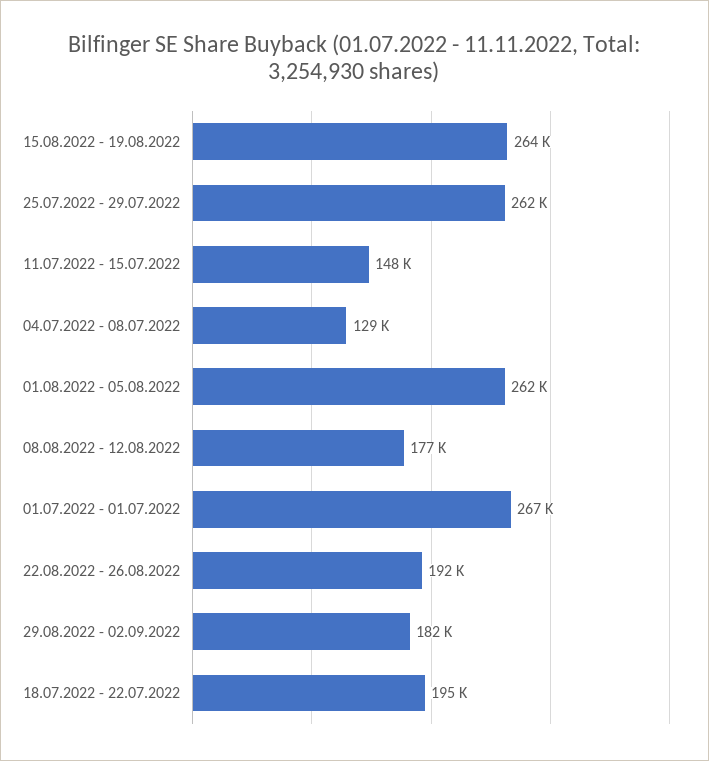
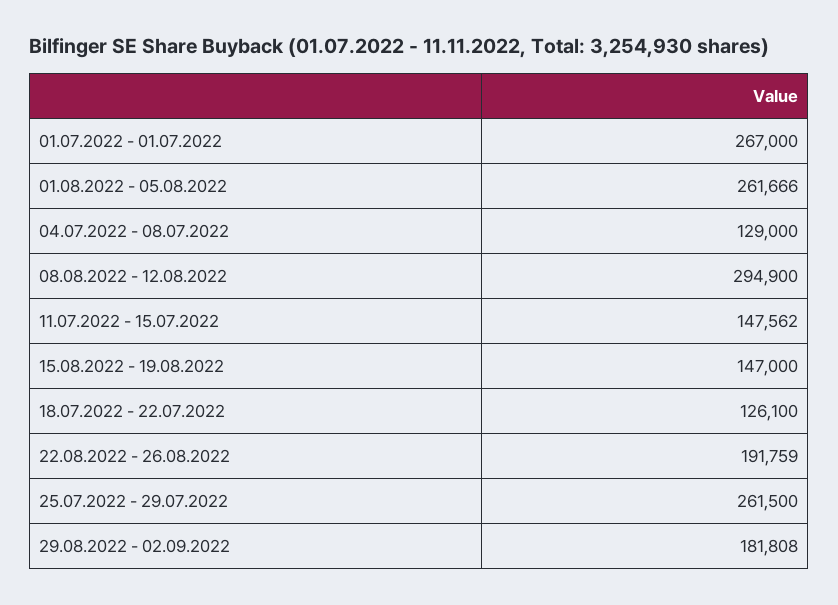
15.08.2022 - 19.08.2022: 264000 -> 147000
08.08.2022 - 12.08.2022: 177000 -> 294900
18.07.2022 - 22.07.2022: 195000 -> 126100

